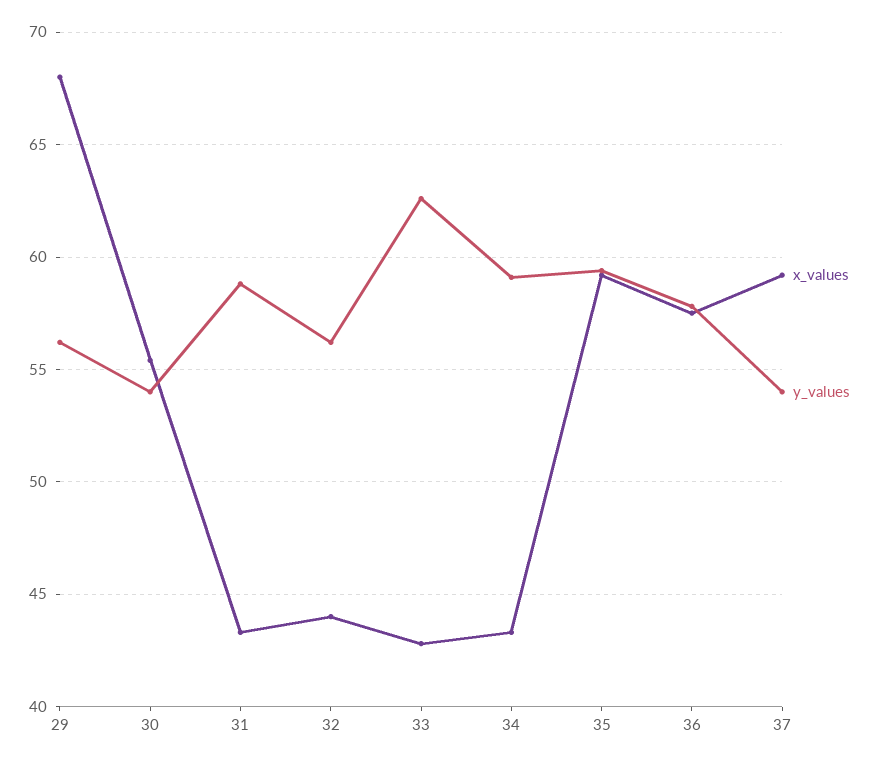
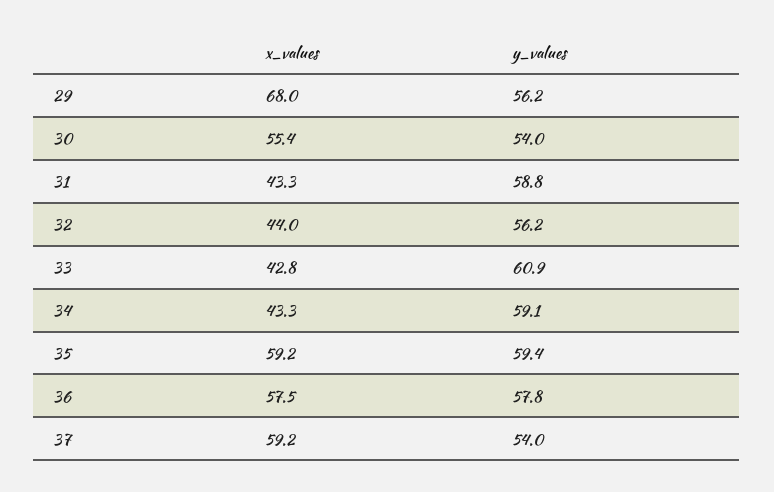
y_values, 33: 62.5 -> 60.9

